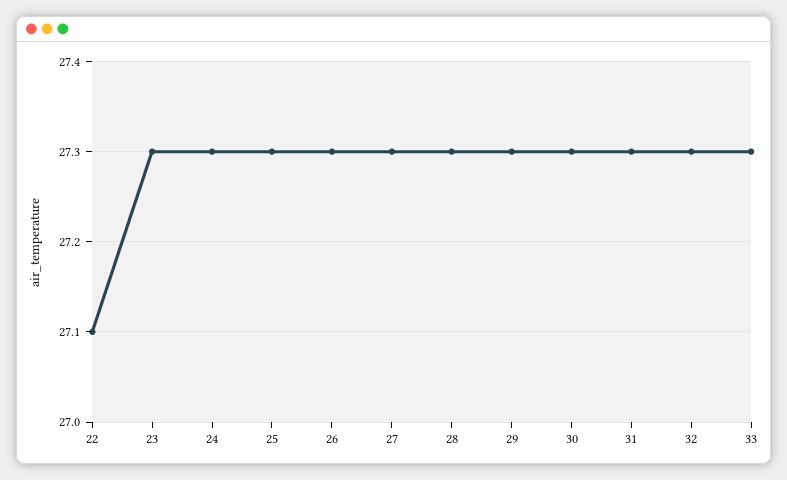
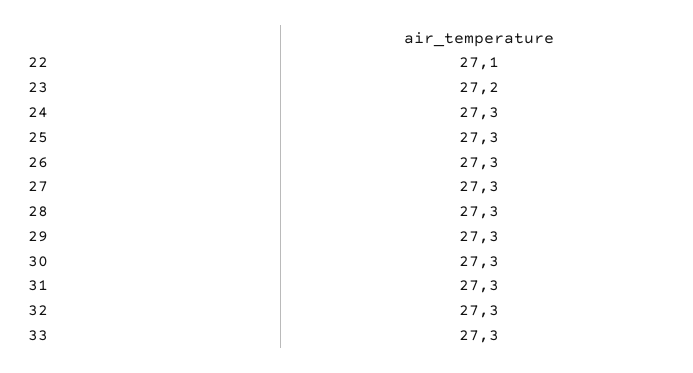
23: 27.3 -> 27.2

